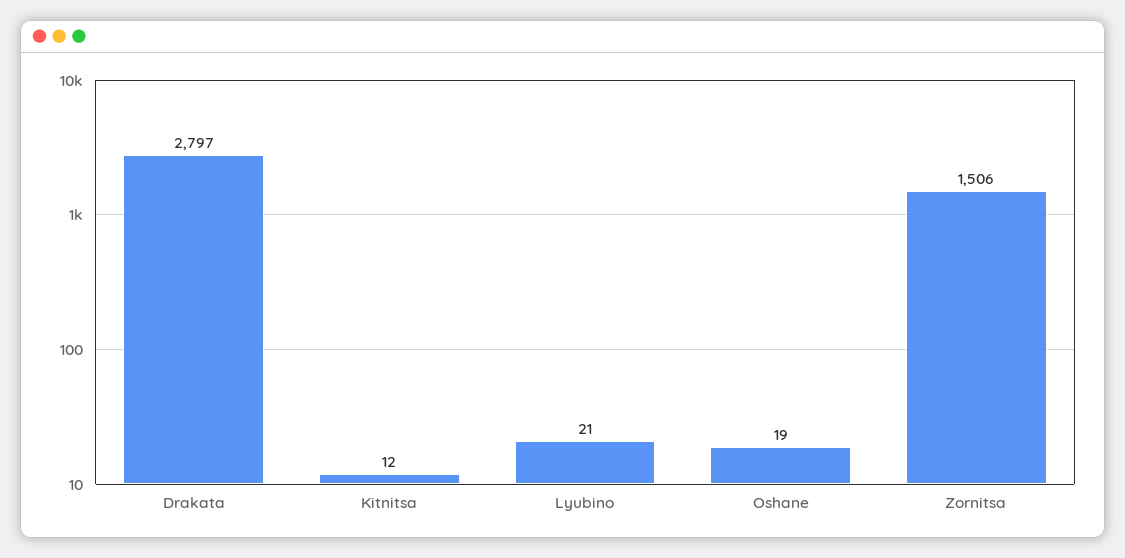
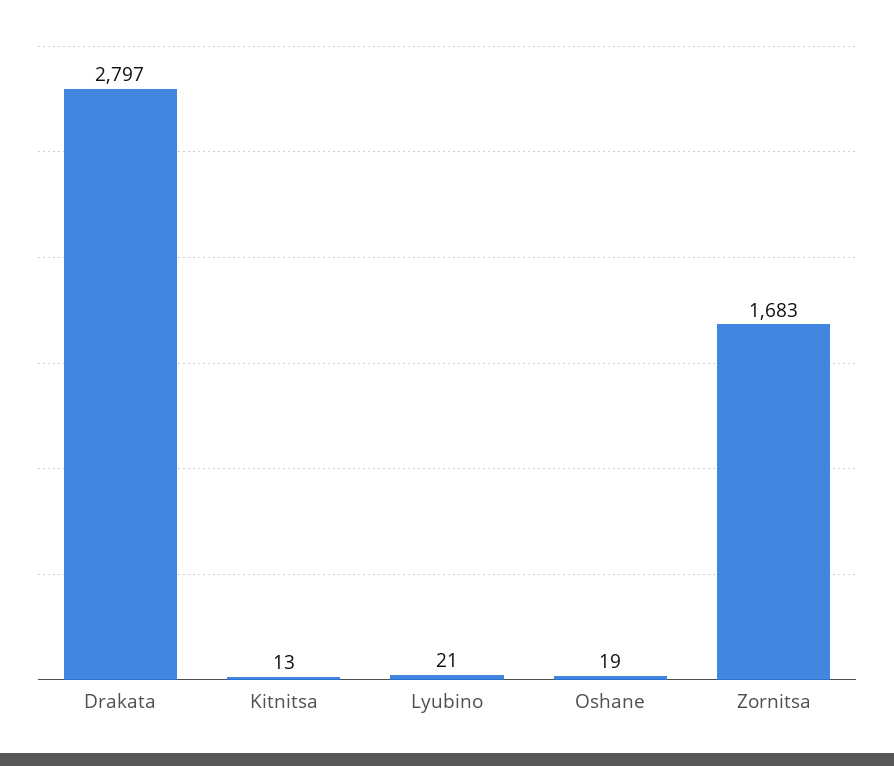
Kitnitsa: 12 -> 13
Zornitsa: 1506 -> 1683

